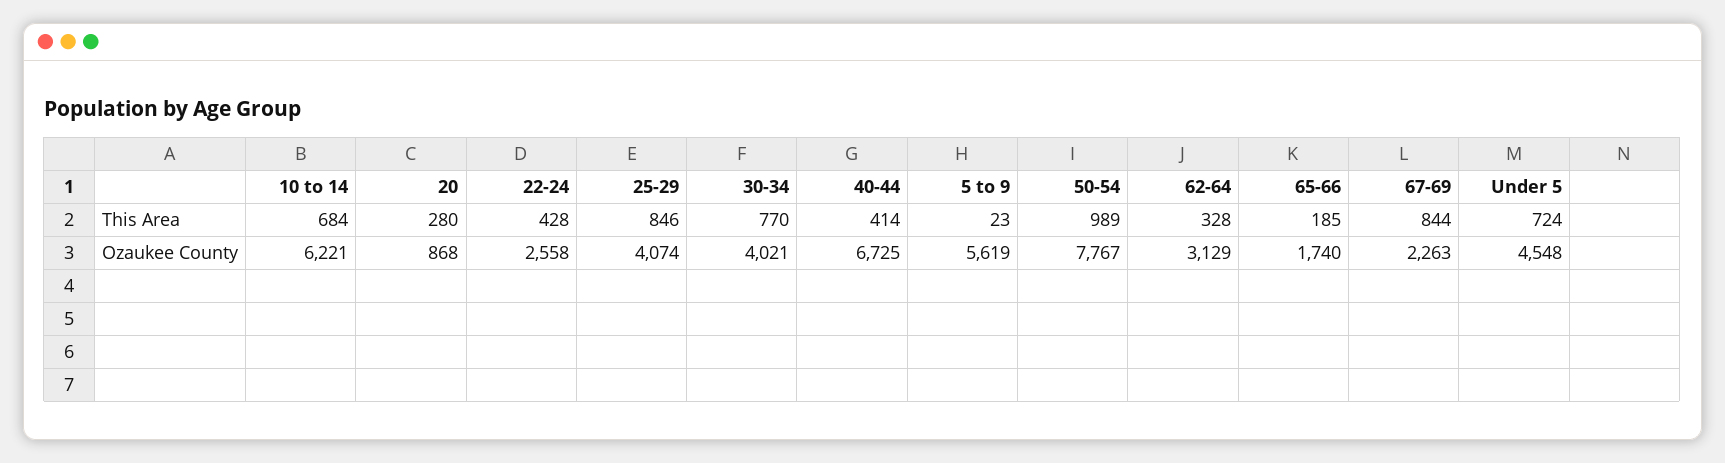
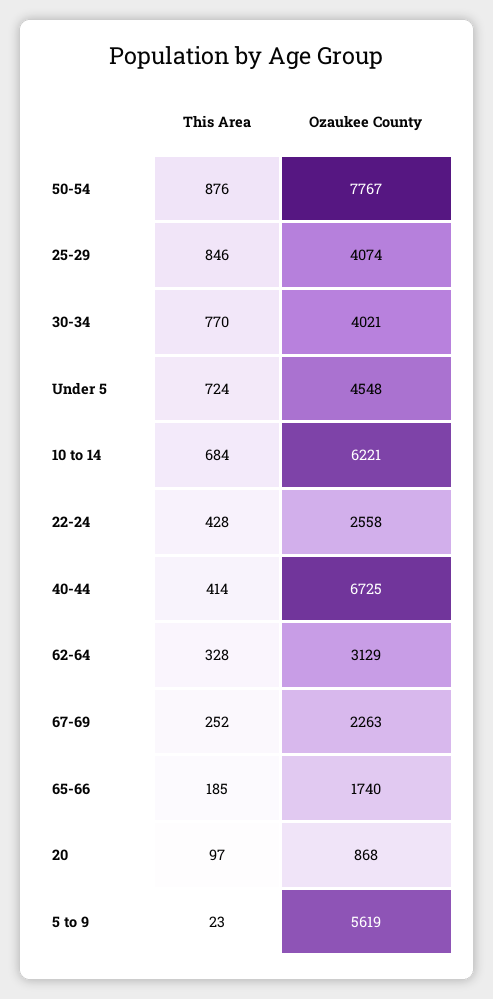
20, This Area: 280 -> 97
50-54, This Area: 989 -> 876
67-69, This Area: 844 -> 252

